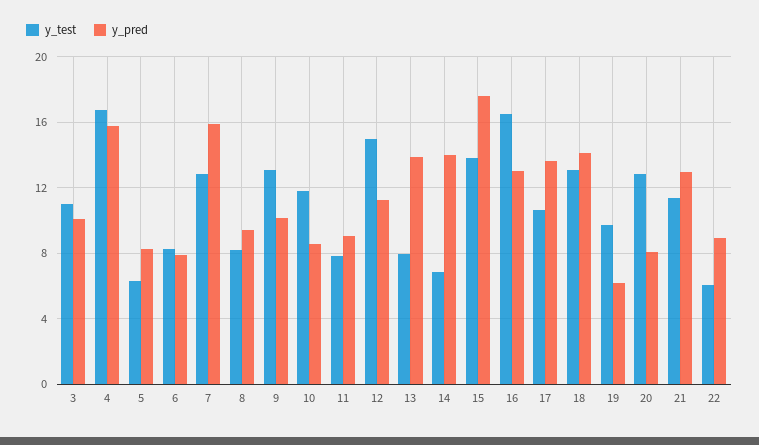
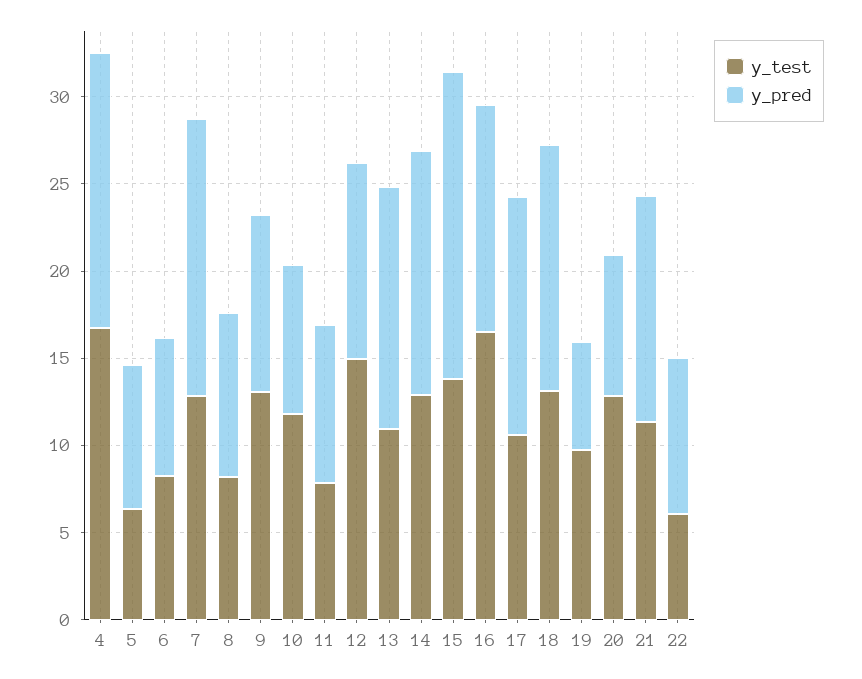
y_test, 3: 11 -> none
y_pred, 3: 10 -> none
y_test, 13: 8 -> 11
y_test, 14: 7 -> 13

